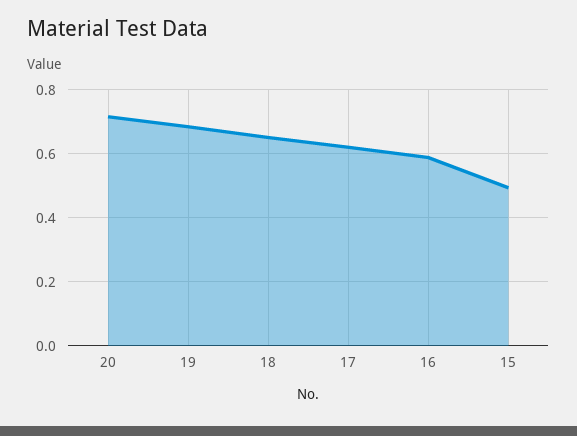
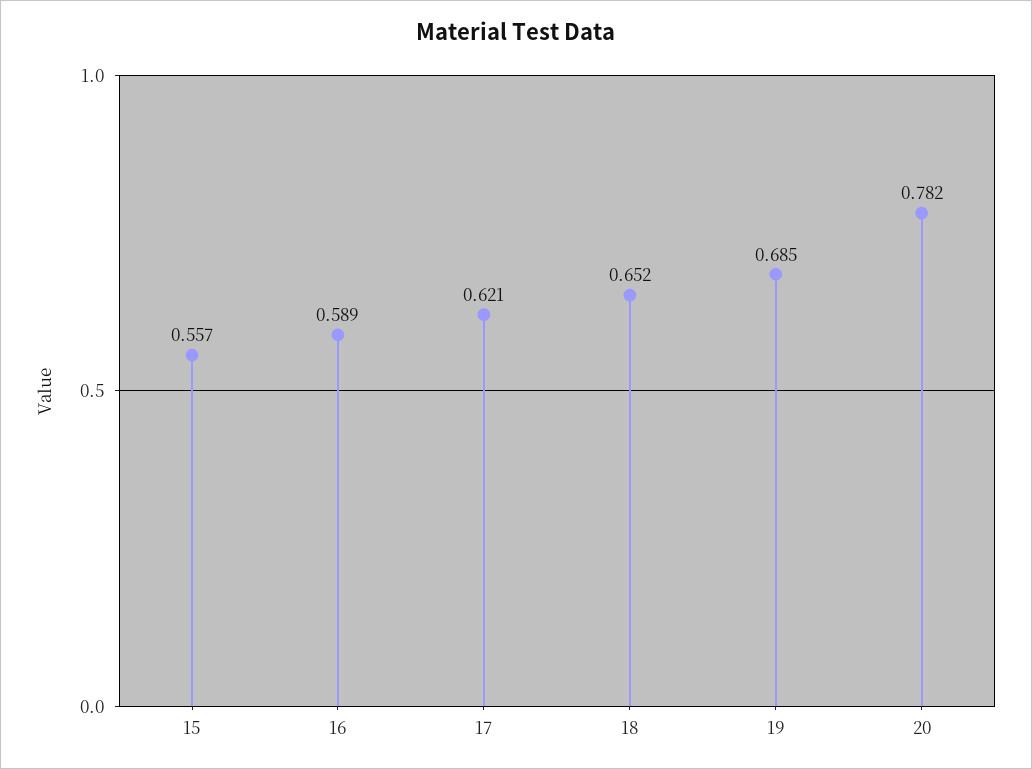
20: 0.72 -> 0.782
15: 0.5 -> 0.557

